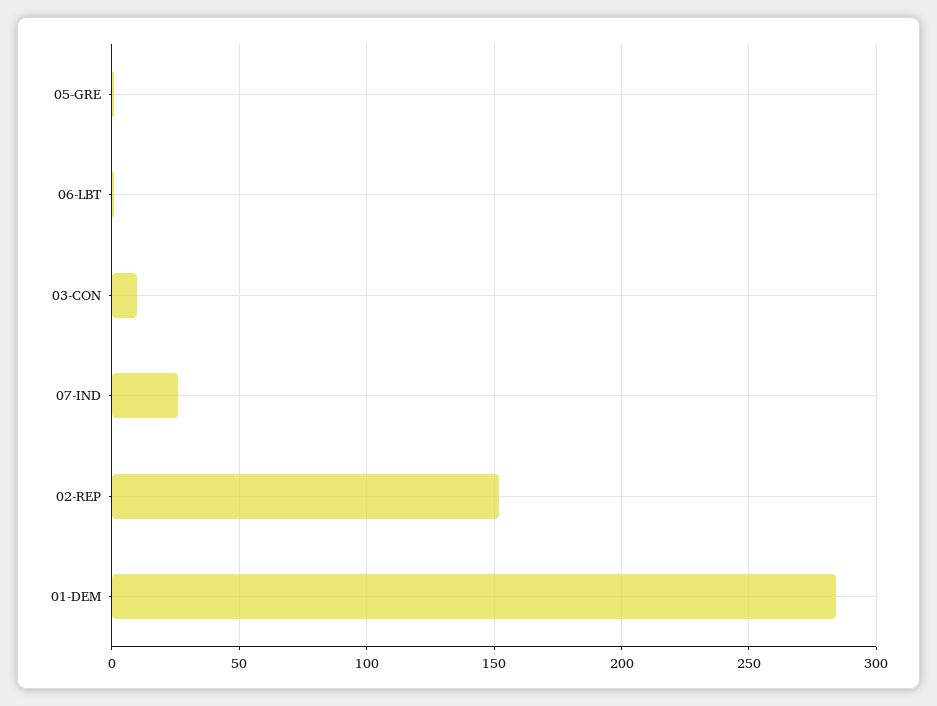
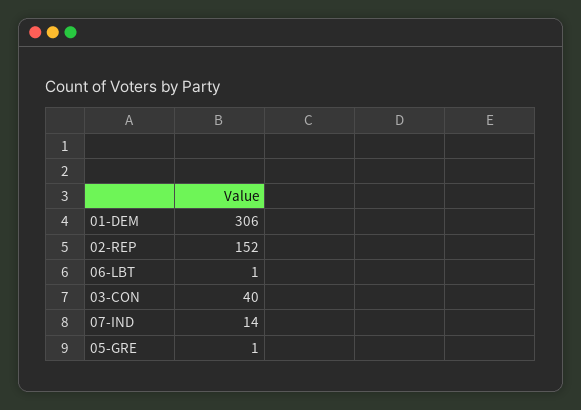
03-CON: 10 -> 40
07-IND: 25 -> 14
01-DEM: 285 -> 306

